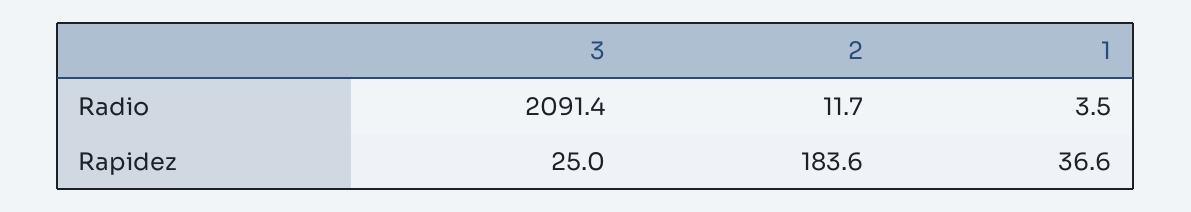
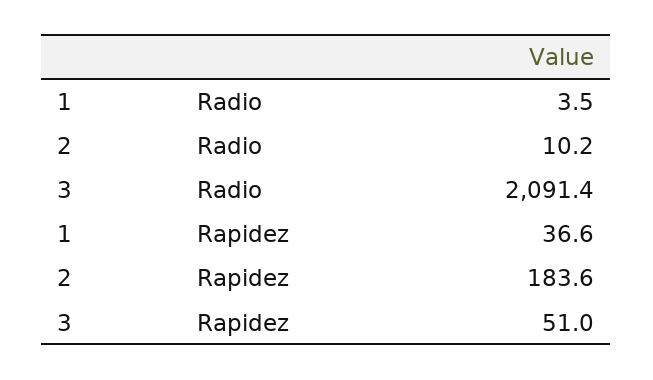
2, Radio: 11.7 -> 10.2
3, Rapidez: 25 -> 51

